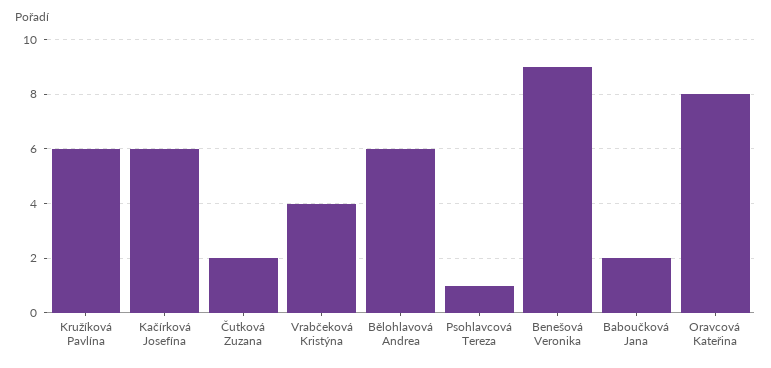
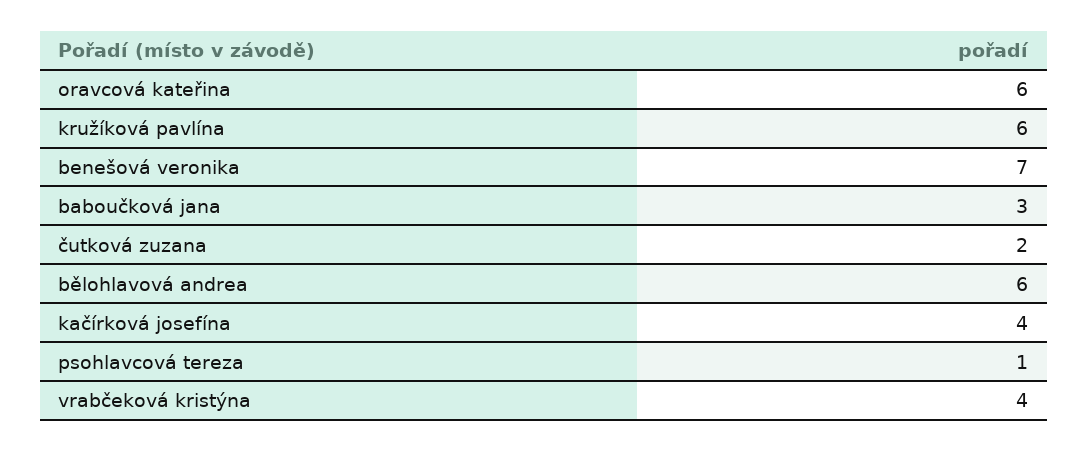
Kačírková Josefína: 6 -> 4
Benešová Veronika: 9 -> 7
Baboučková Jana: 2 -> 3
Oravcová Kateřina: 8 -> 6

